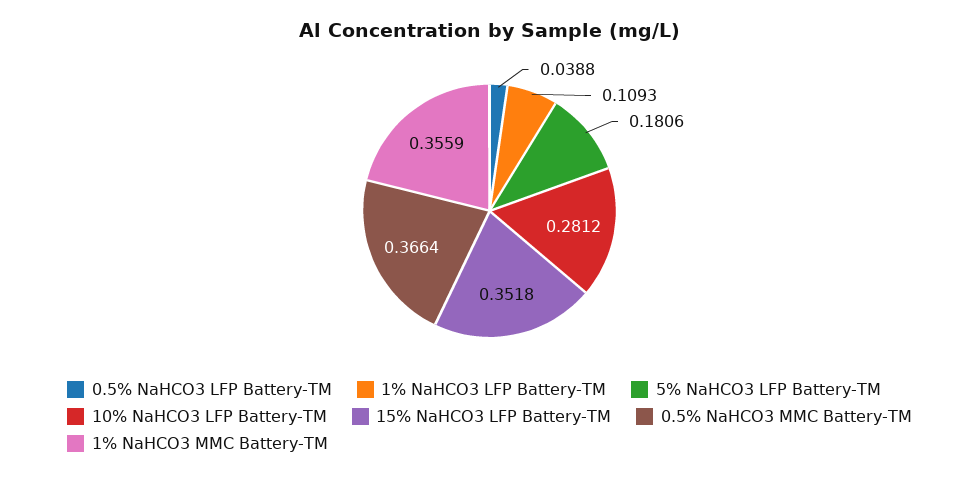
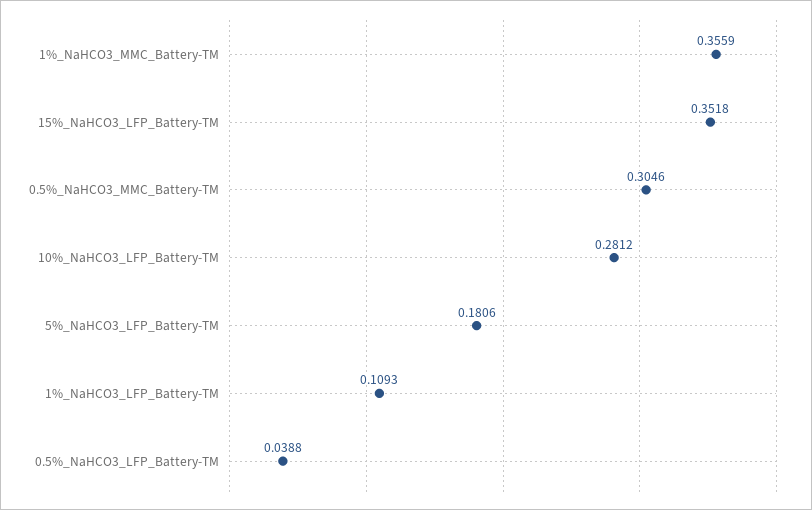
0.5% NaHCO3 MMC Battery-TM: 0.3664 -> 0.3046

